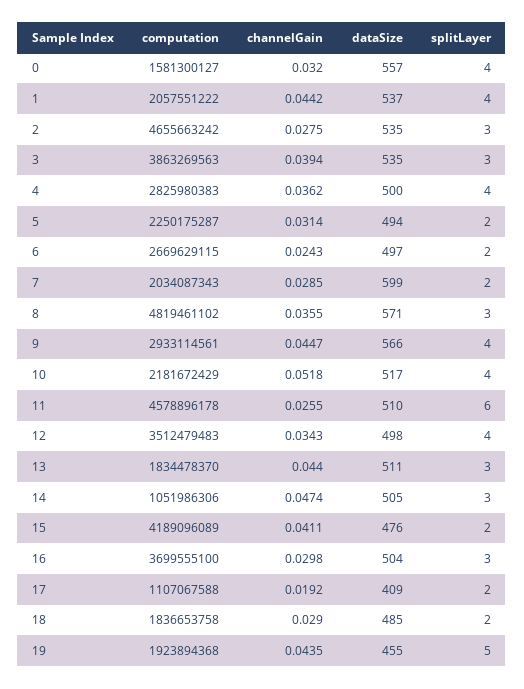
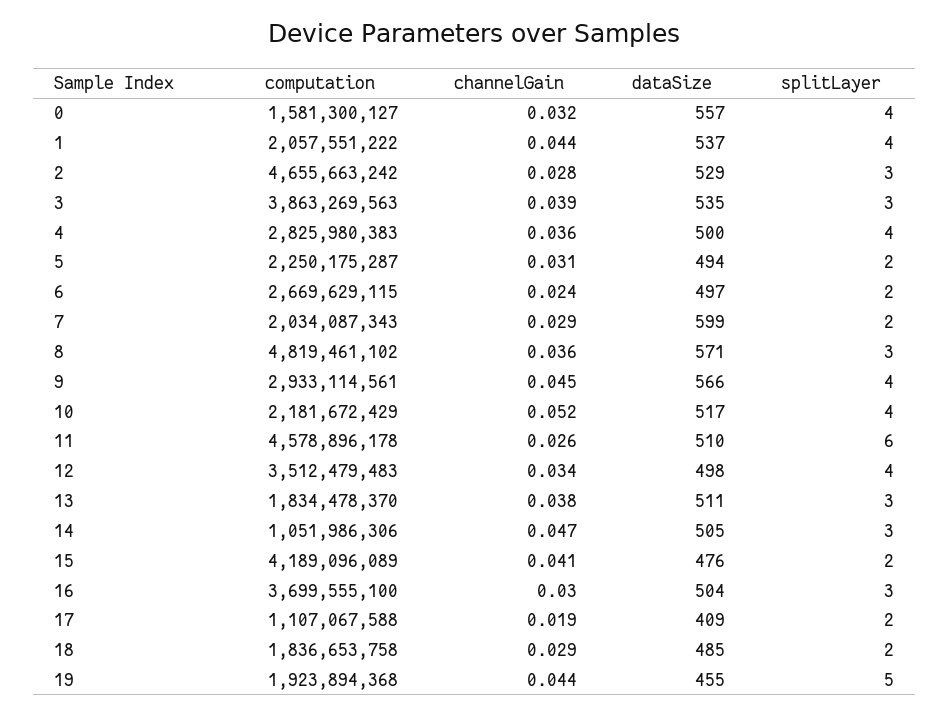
dataSize, 2: 535 -> 529
channelGain, 13: 0.044 -> 0.038

